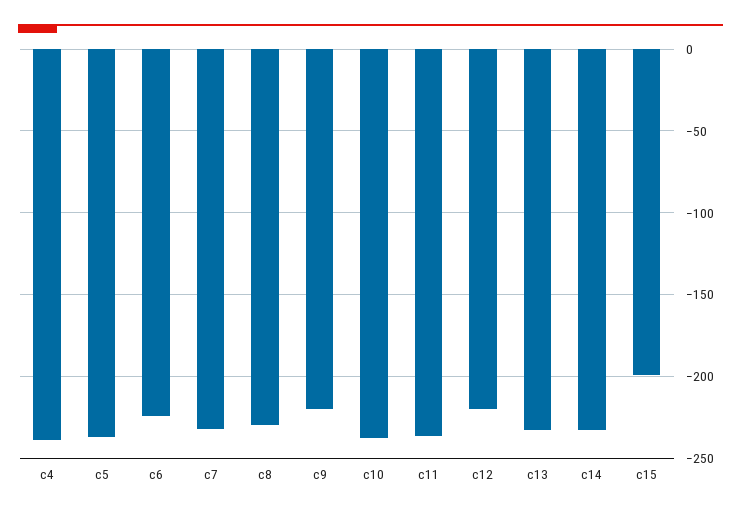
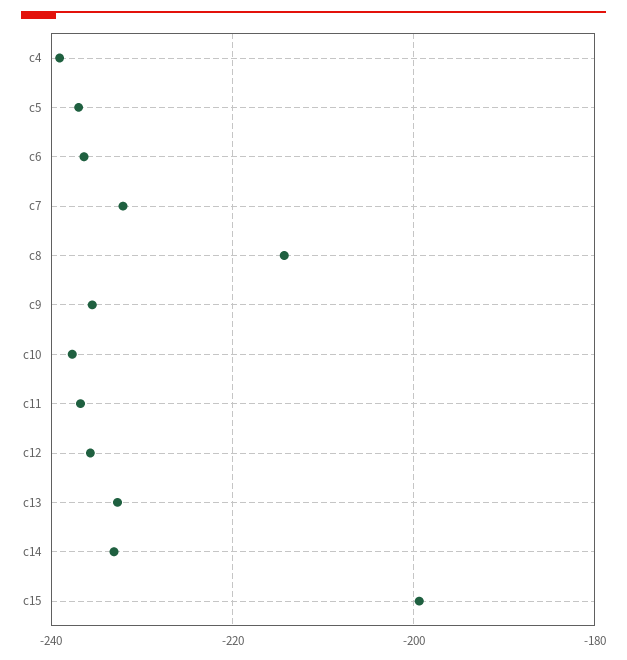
c6: -225 -> -236
c8: -230 -> -214
c9: -220 -> -236
c12: -220 -> -236

